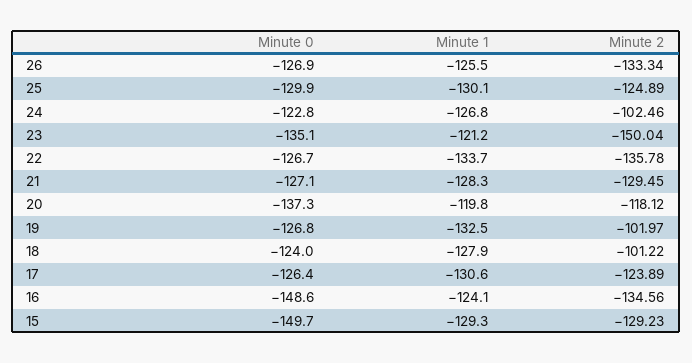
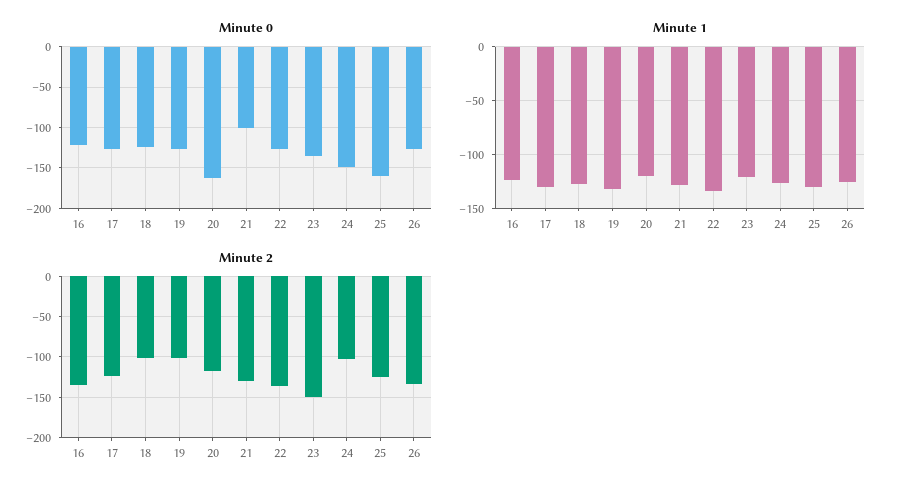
Minute 0, 25: -129.9 -> -160
Minute 0, 24: -122.8 -> -150
Minute 0, 21: -127.1 -> -100
Minute 0, 20: -137.3 -> -160
Minute 0, 16: -148.6 -> -120
Minute 0, 15: -149.7 -> none
Minute 1, 15: -129.3 -> none
Minute 2, 15: -129.23 -> none

